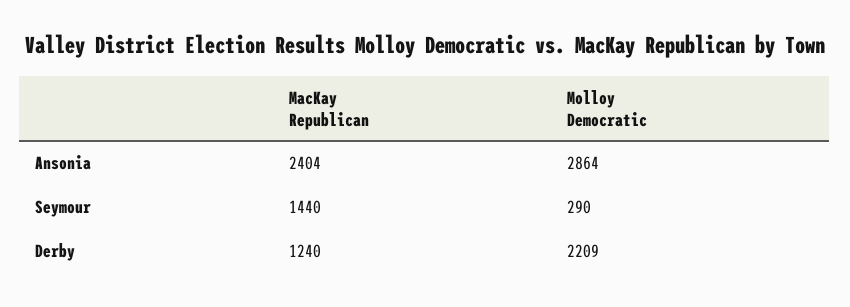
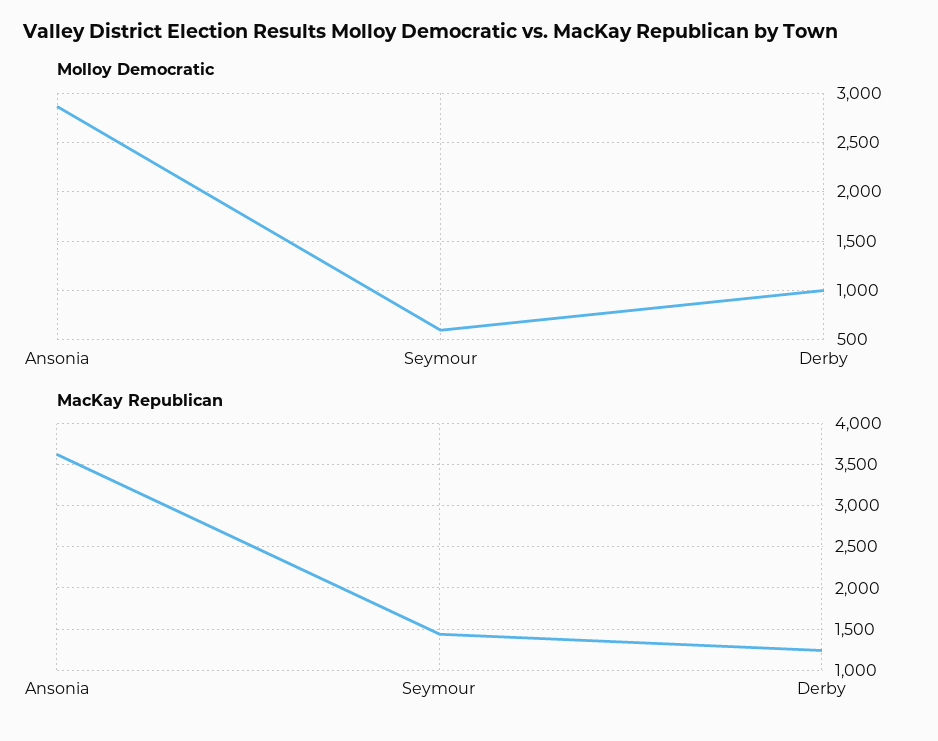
MacKay Republican, Ansonia: 2404 -> 3600
Molloy Democratic, Seymour: 290 -> 600
Molloy Democratic, Derby: 2209 -> 1000

